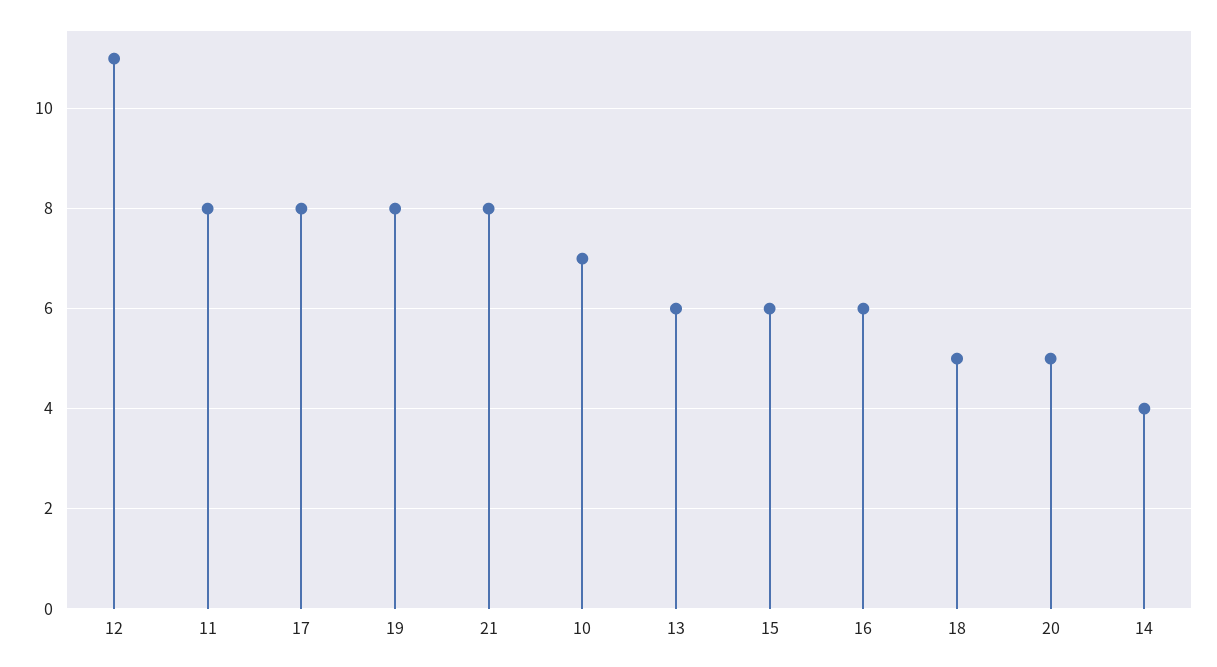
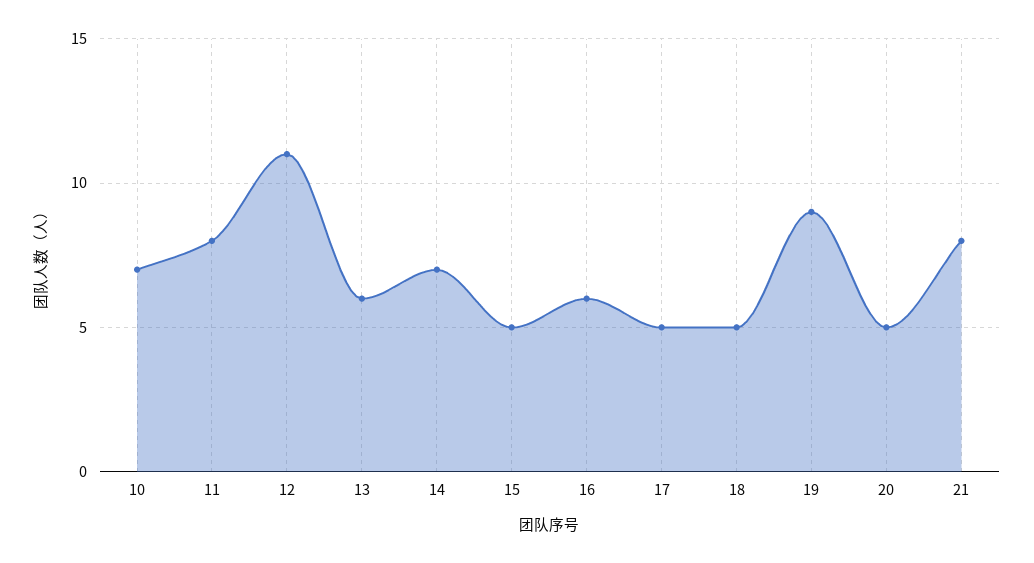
17: 8 -> 5
19: 8 -> 9
15: 6 -> 5
14: 4 -> 7

